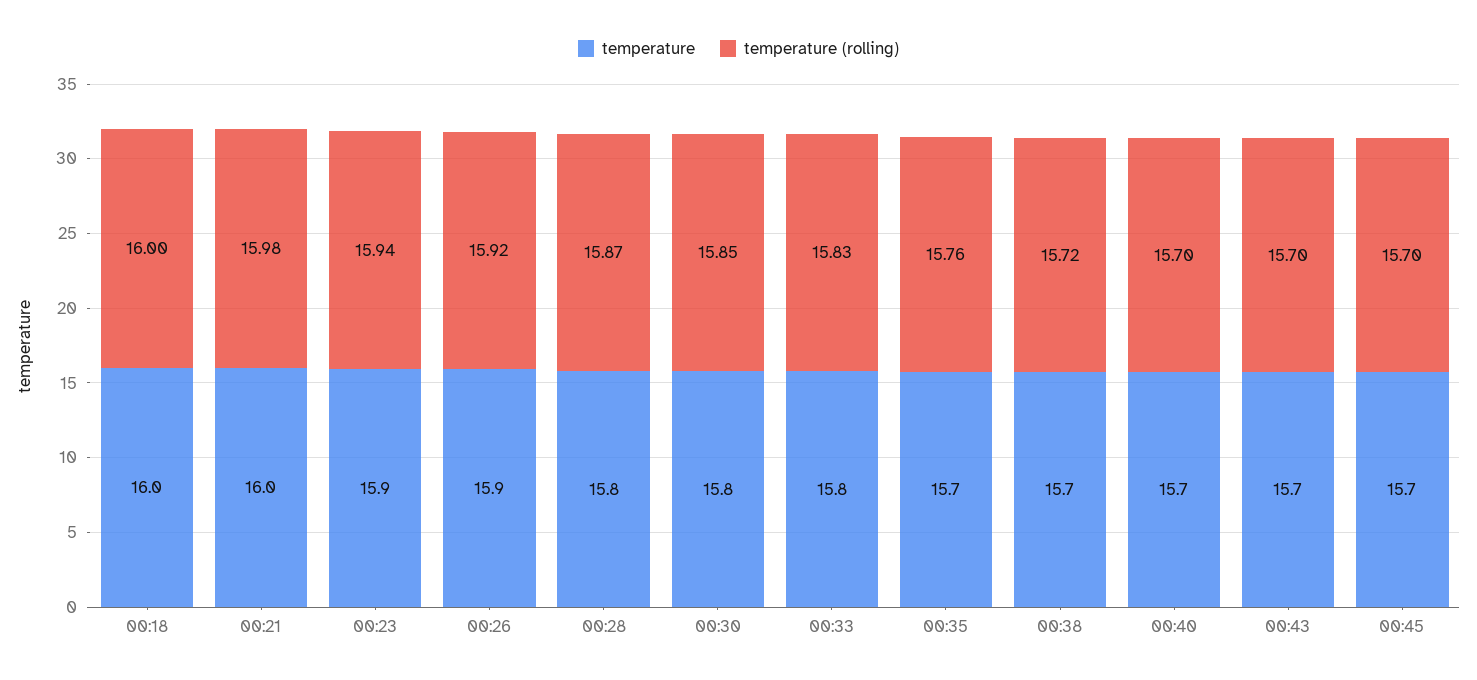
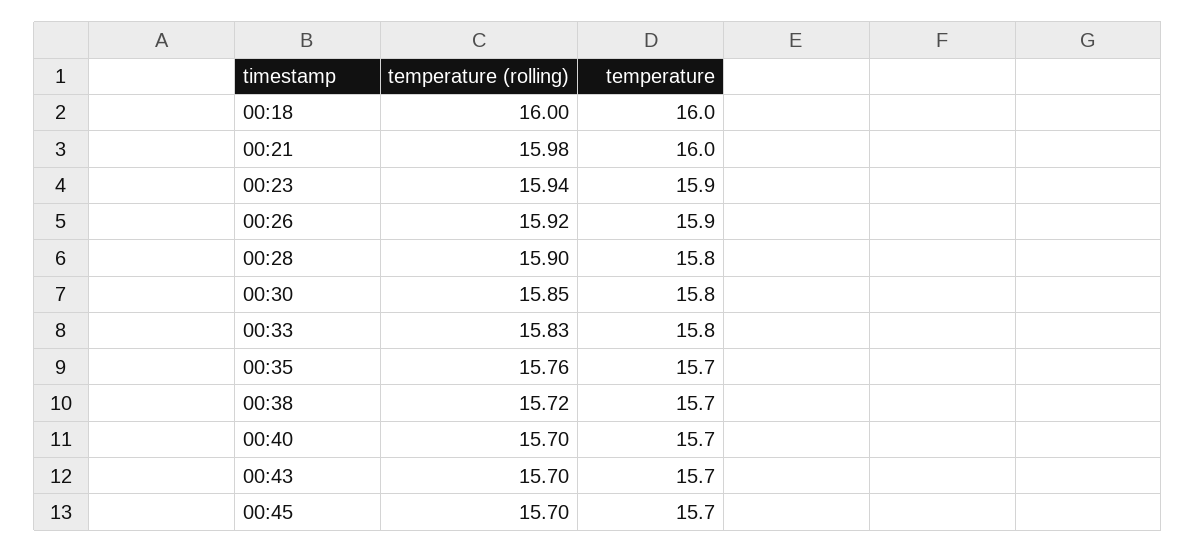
temperature (rolling), 00:28: 15.87 -> 15.9

